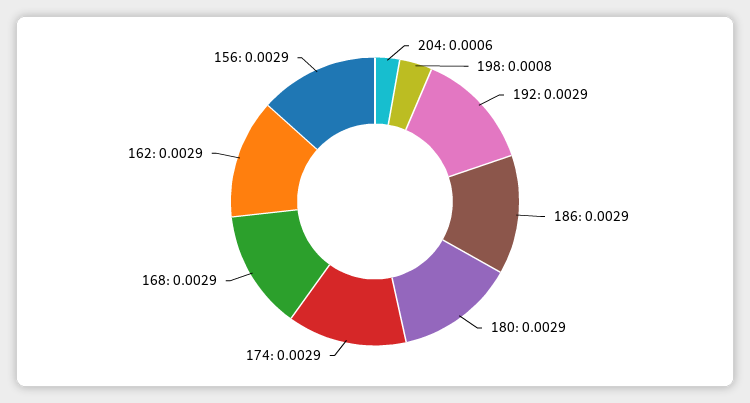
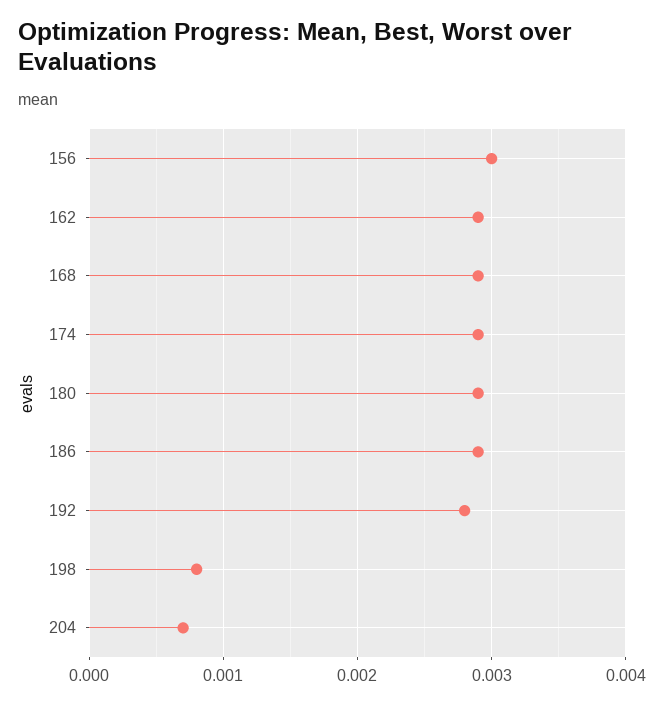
204: 0.0006 -> 0.0007
192: 0.0029 -> 0.0028
156: 0.0029 -> 0.003

